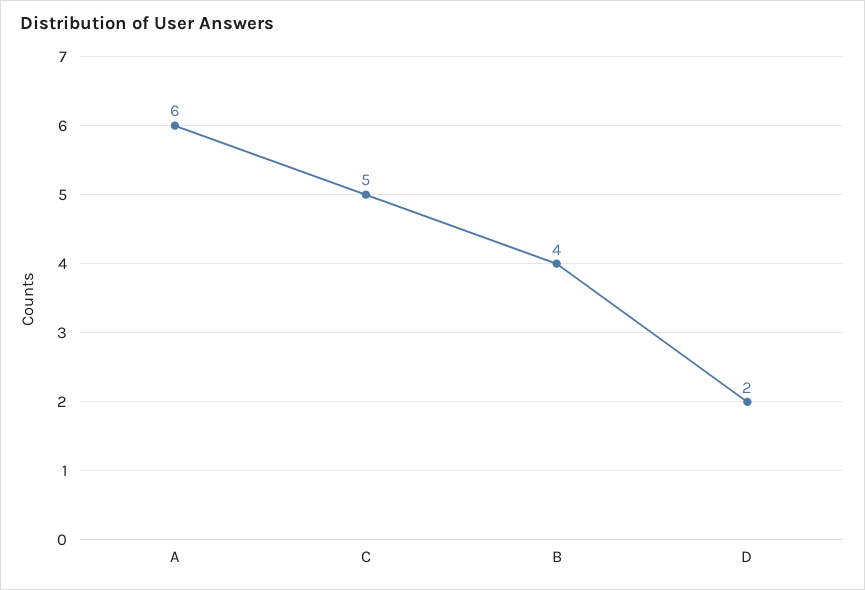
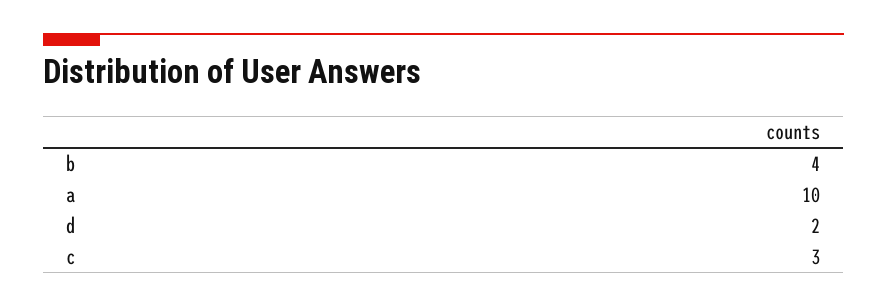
A: 6 -> 10
C: 5 -> 3

